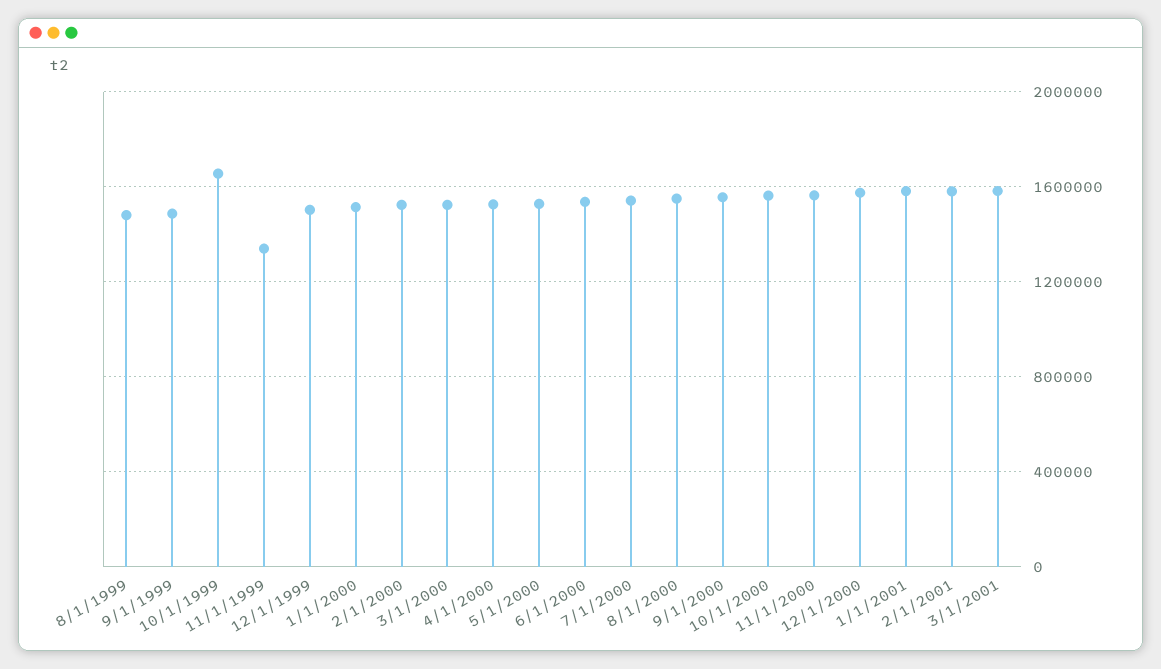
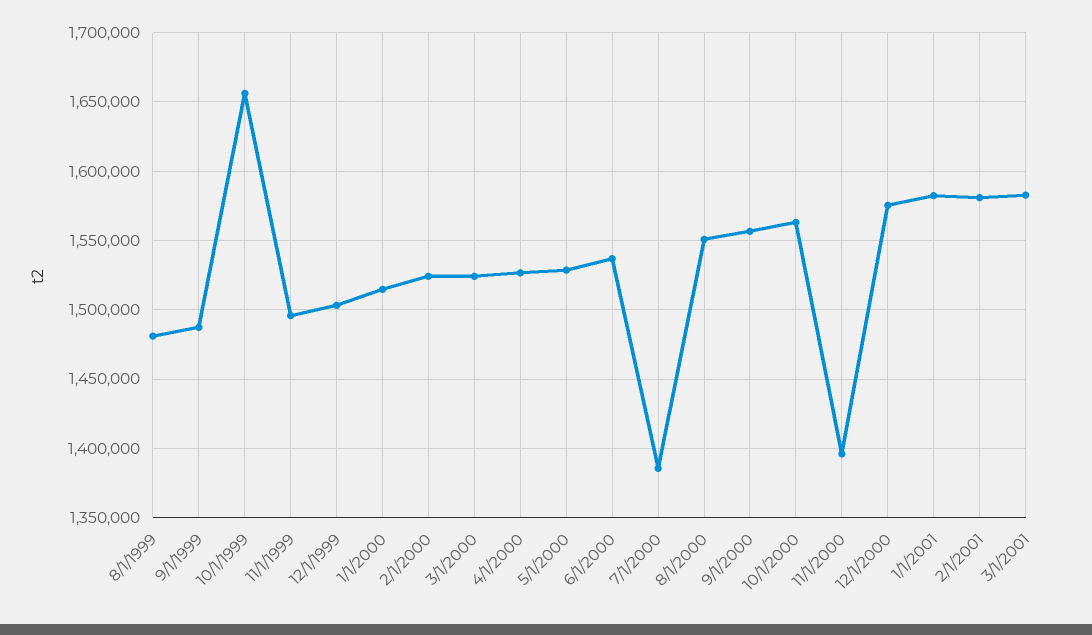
11/1/1999: 1350000 -> 1495000
7/1/2000: 1550000 -> 1385000
11/1/2000: 1550000 -> 1395000

